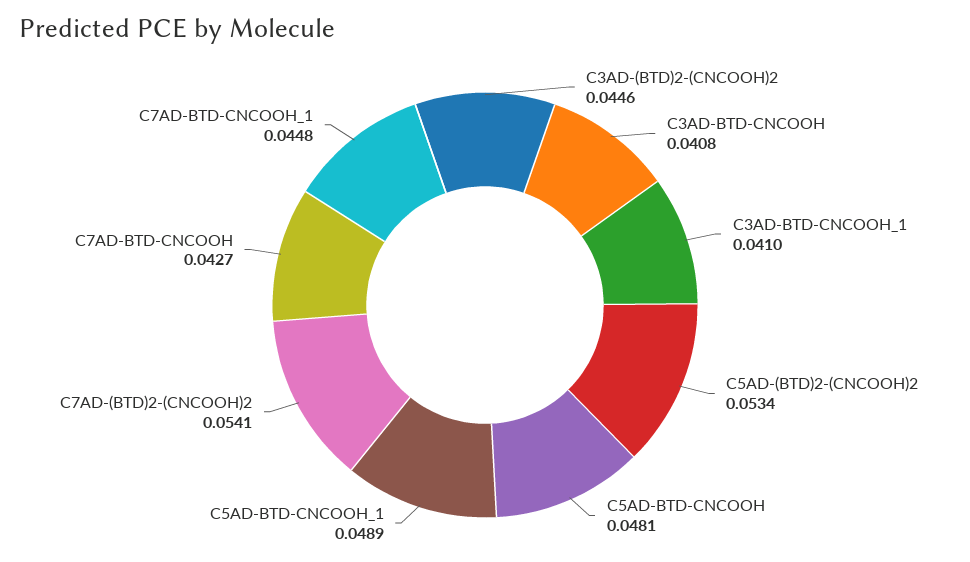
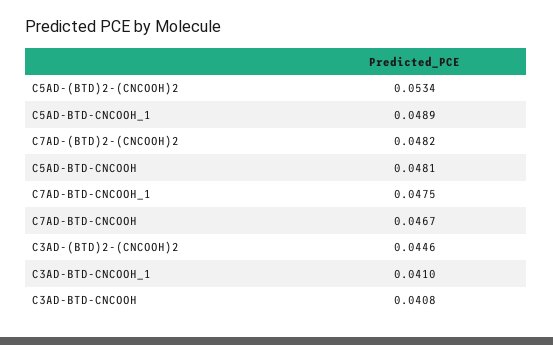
C7AD-(BTD)2-(CNCOOH)2: 0.0541 -> 0.0482
C7AD-BTD-CNCOOH: 0.0427 -> 0.0467
C7AD-BTD-CNCOOH_1: 0.0448 -> 0.0475

